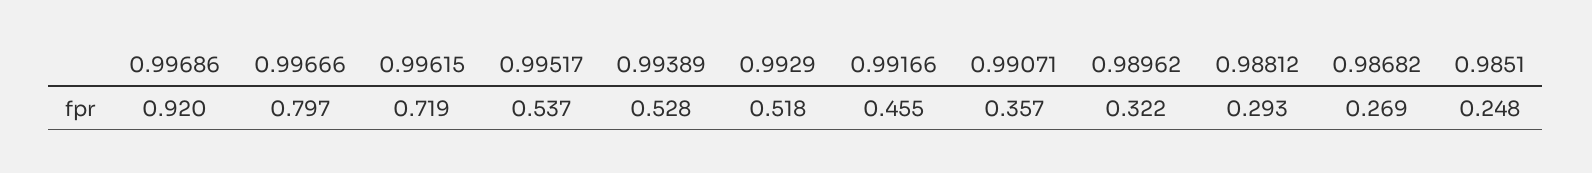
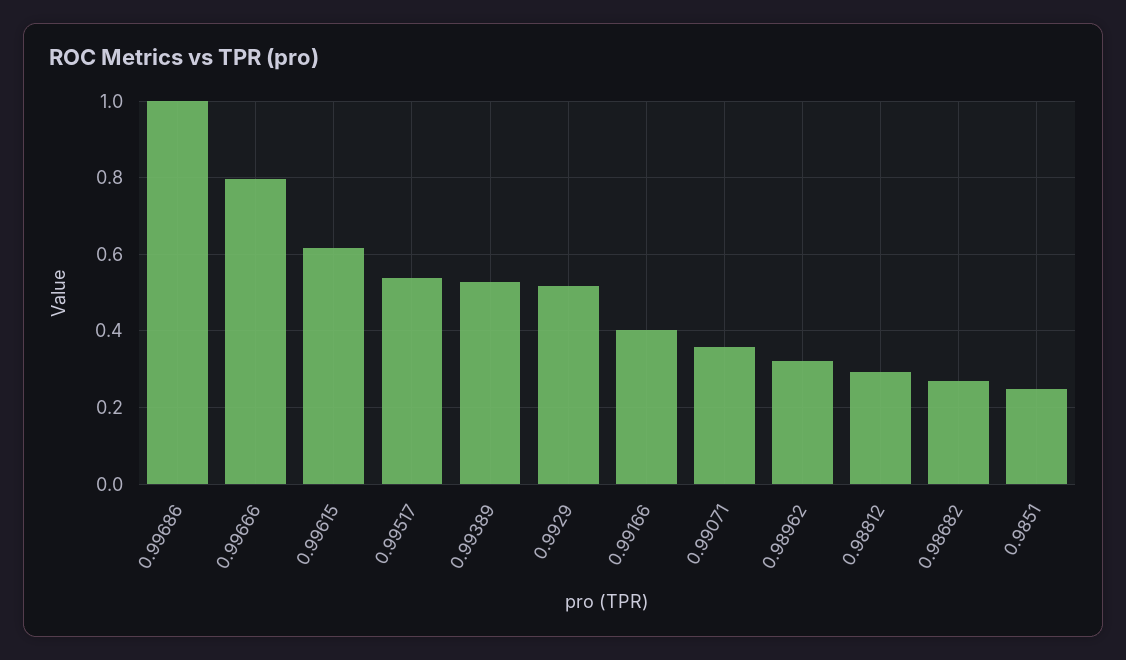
0.99686: 0.92 -> 1
0.99615: 0.719 -> 0.62
0.99166: 0.455 -> 0.4

